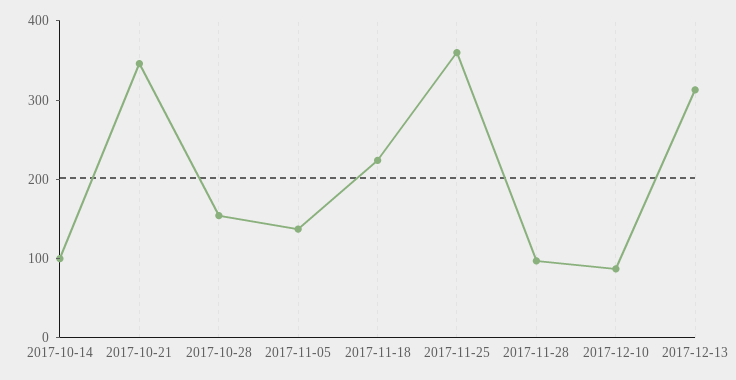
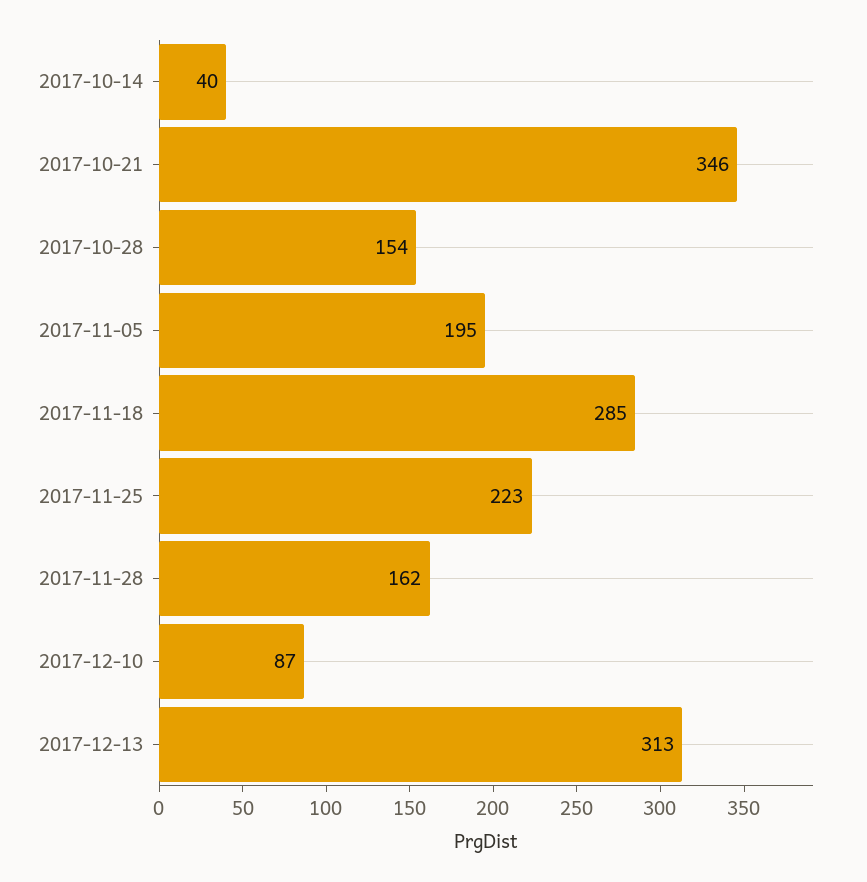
2017-10-14: 100 -> 40
2017-11-05: 140 -> 195
2017-11-18: 220 -> 285
2017-11-25: 360 -> 223
2017-11-28: 100 -> 162

